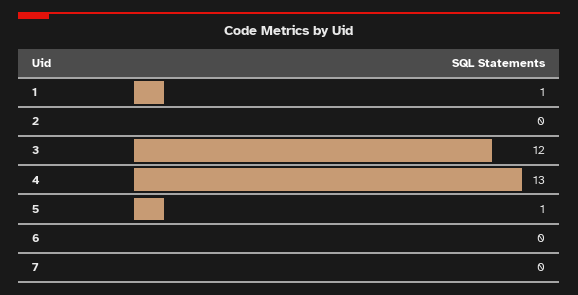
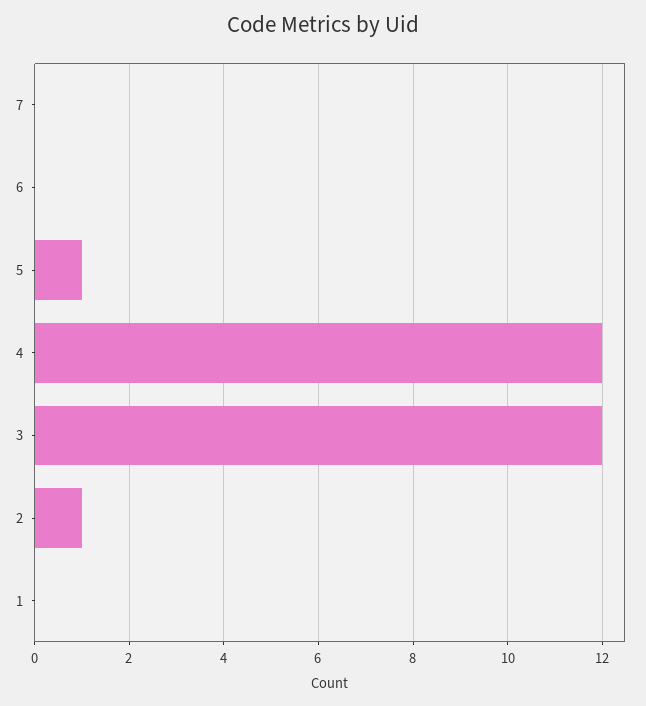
1: 1 -> 0
2: 0 -> 1
4: 13 -> 12

